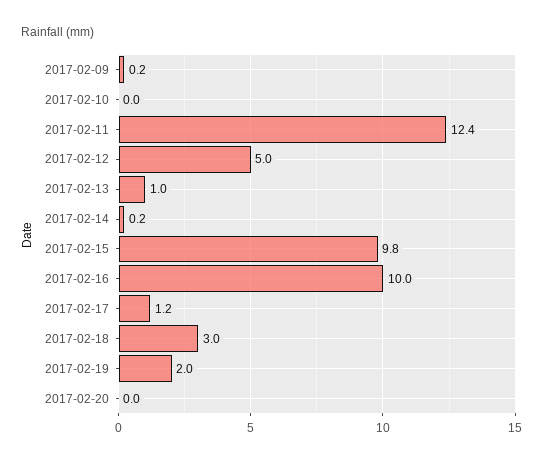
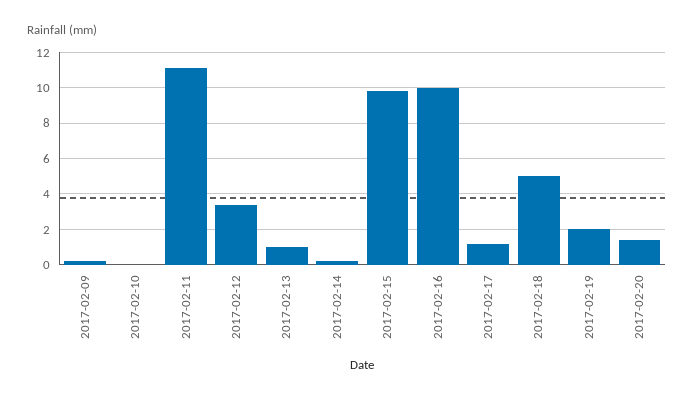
2017-02-11: 12.4 -> 11
2017-02-12: 5 -> 3.5
2017-02-18: 3 -> 5
2017-02-20: 0 -> 1.5

